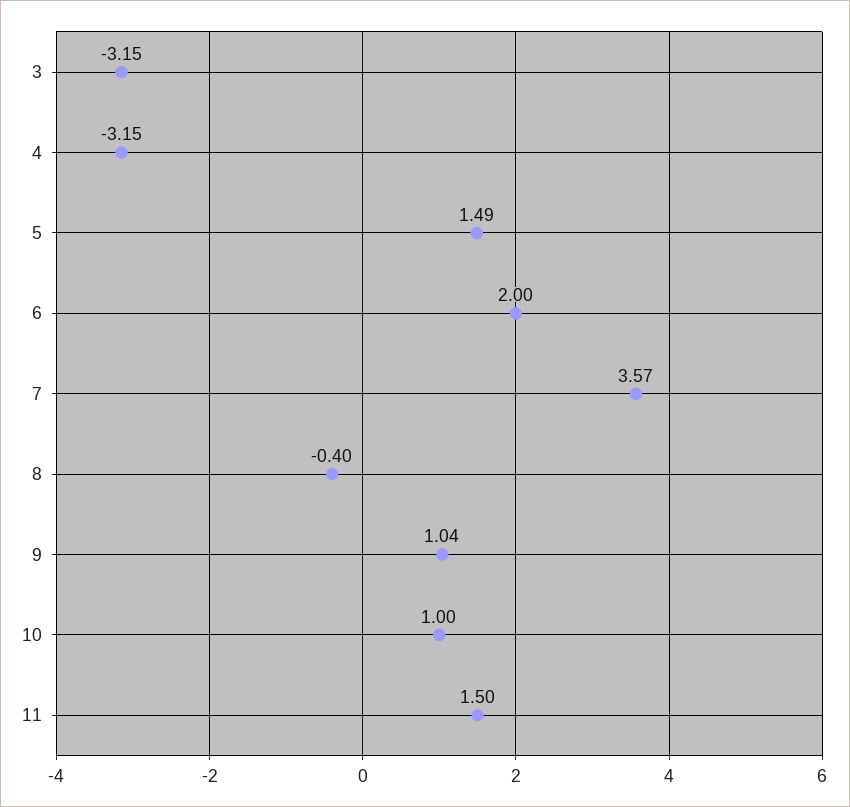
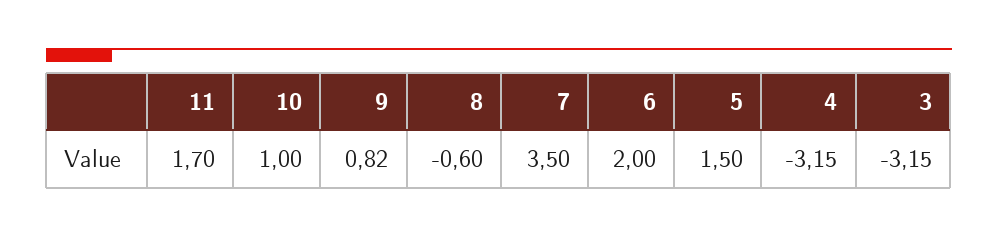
5: 1.49 -> 1.5
7: 3.57 -> 3.5
8: -0.4 -> -0.6
9: 1.04 -> 0.82
11: 1.5 -> 1.7

